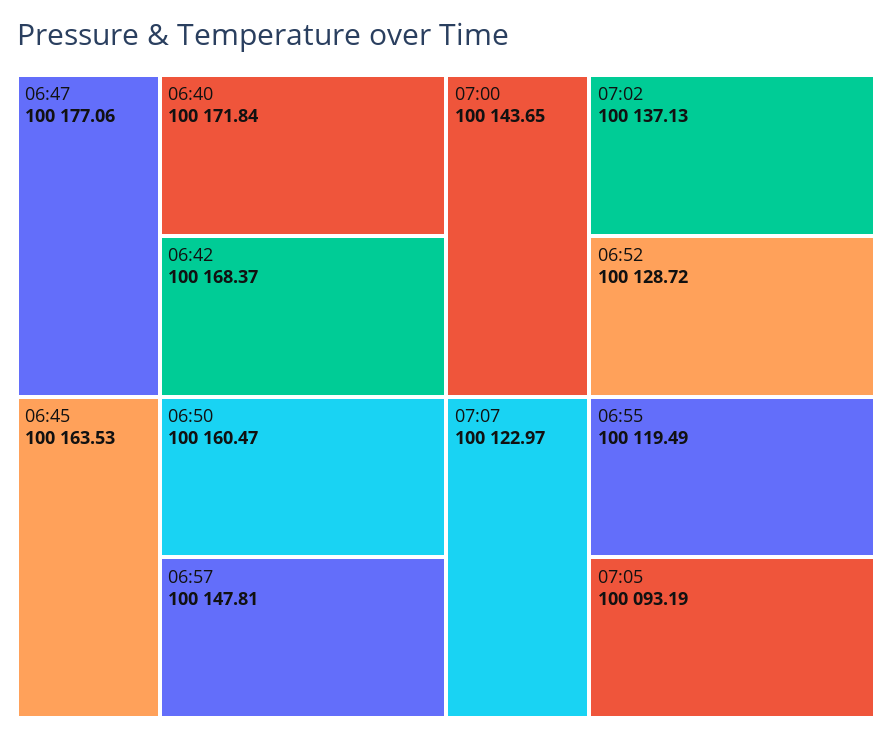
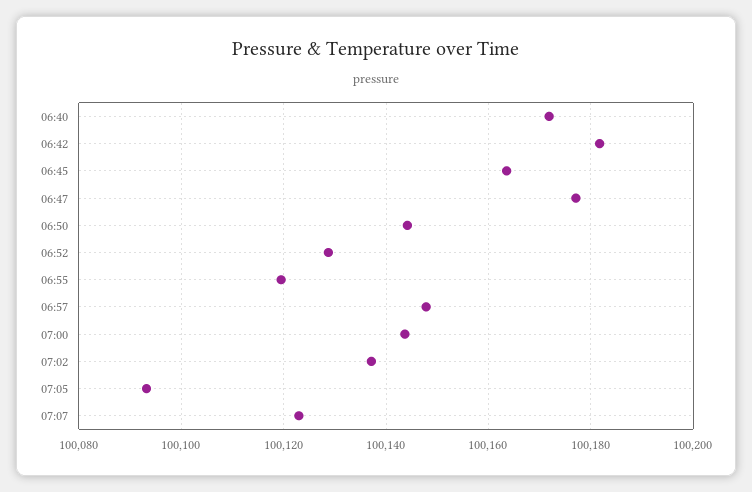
06:42: 100168.37 -> 100182
06:50: 100160.47 -> 100144

